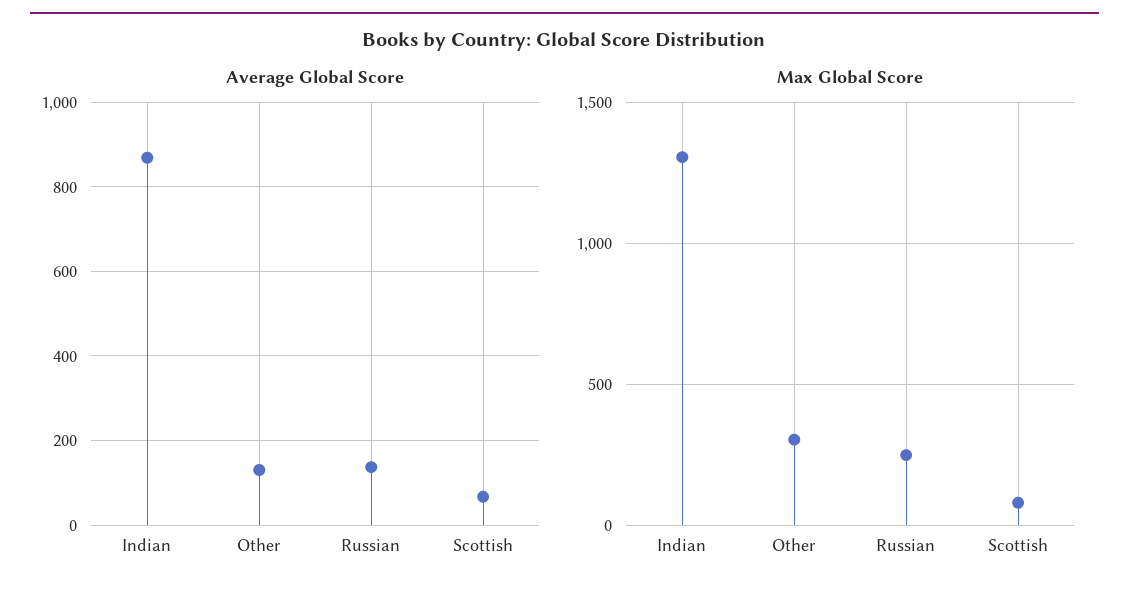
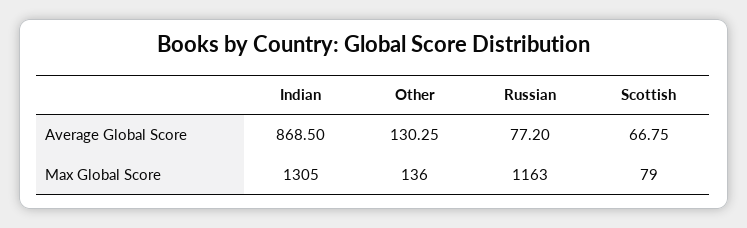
Average Global Score, Russian: 140 -> 77.2
Max Global Score, Other: 300 -> 136
Max Global Score, Russian: 250 -> 1163

